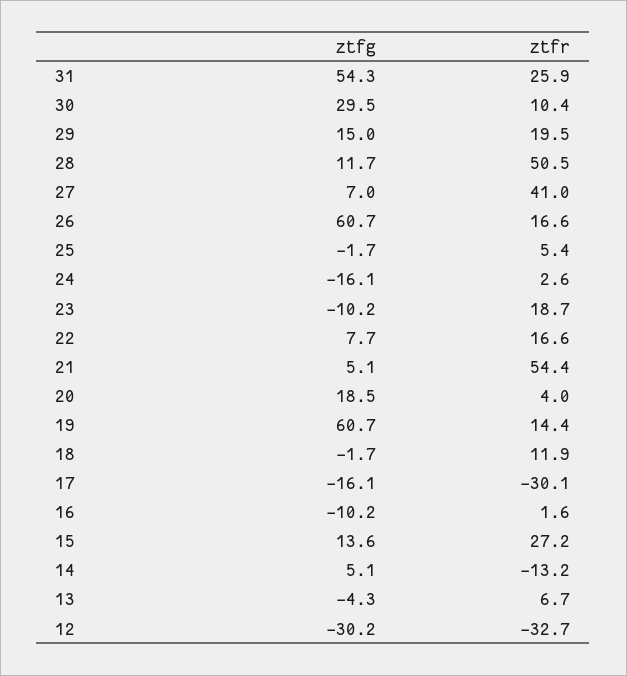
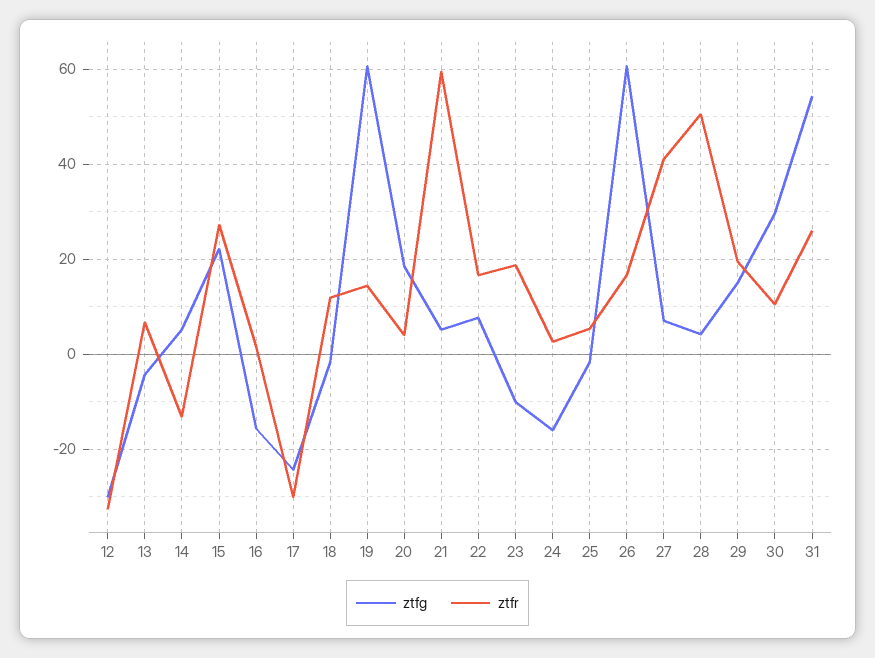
ztfg, 28: 11.7 -> 4
ztfr, 21: 54.4 -> 60
ztfg, 17: -16.1 -> -24
ztfg, 16: -10.2 -> -16
ztfg, 15: 13.6 -> 22

